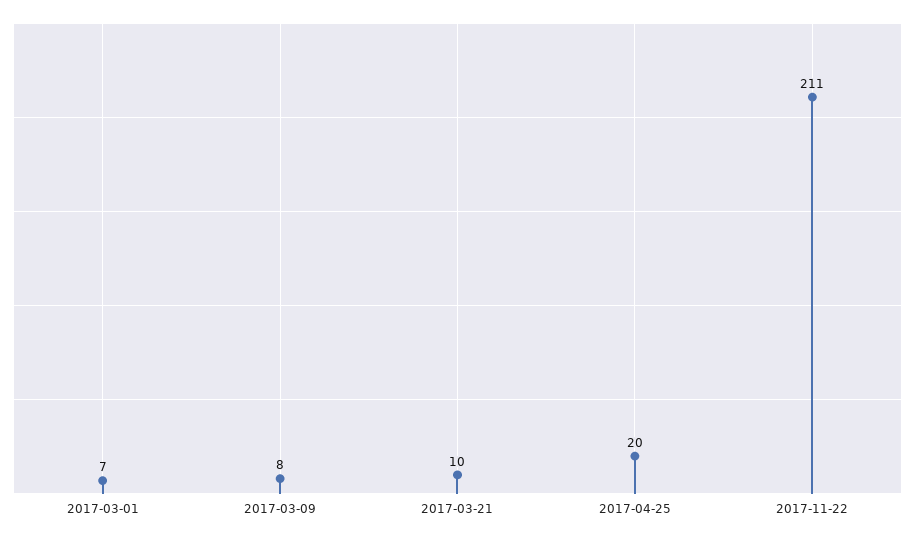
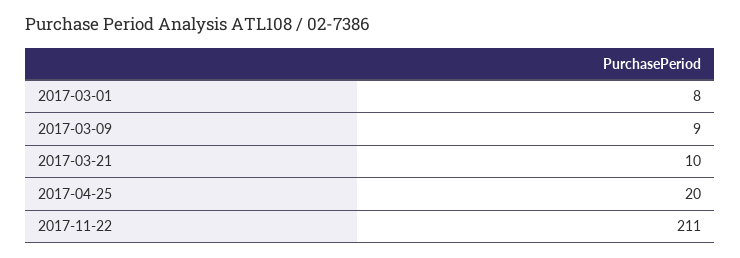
2017-03-01: 7 -> 8
2017-03-09: 8 -> 9

